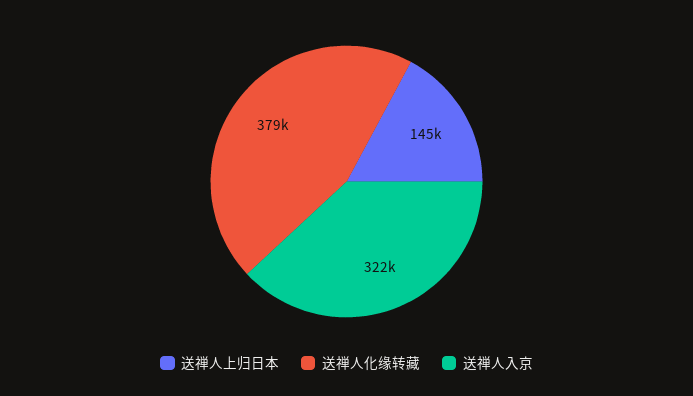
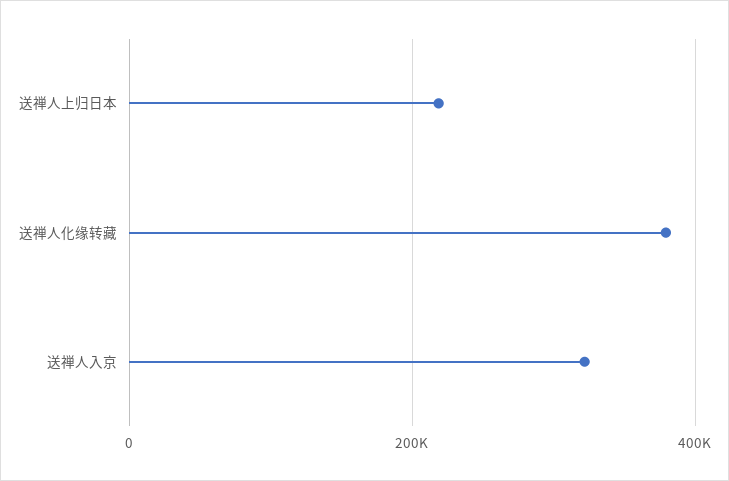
送禅人上归日本: 145000 -> 220000

